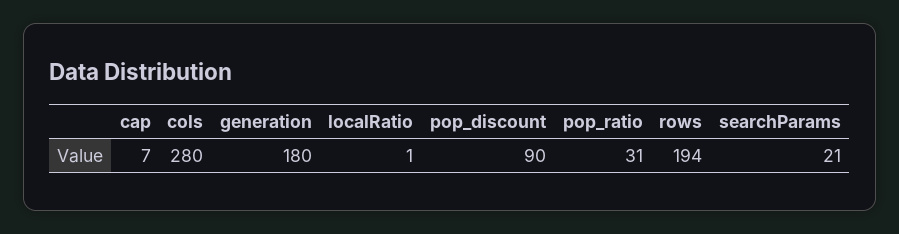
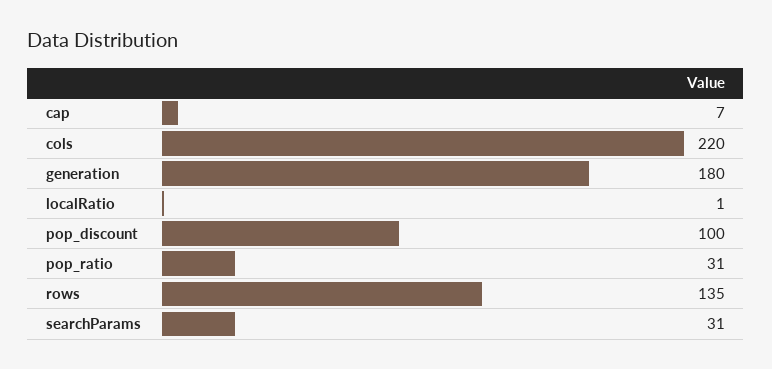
cols: 280 -> 220
pop_discount: 90 -> 100
rows: 194 -> 135
searchParams: 21 -> 31

